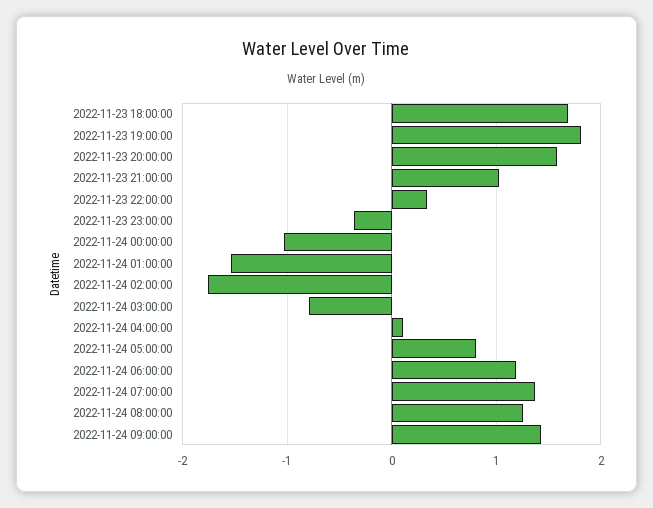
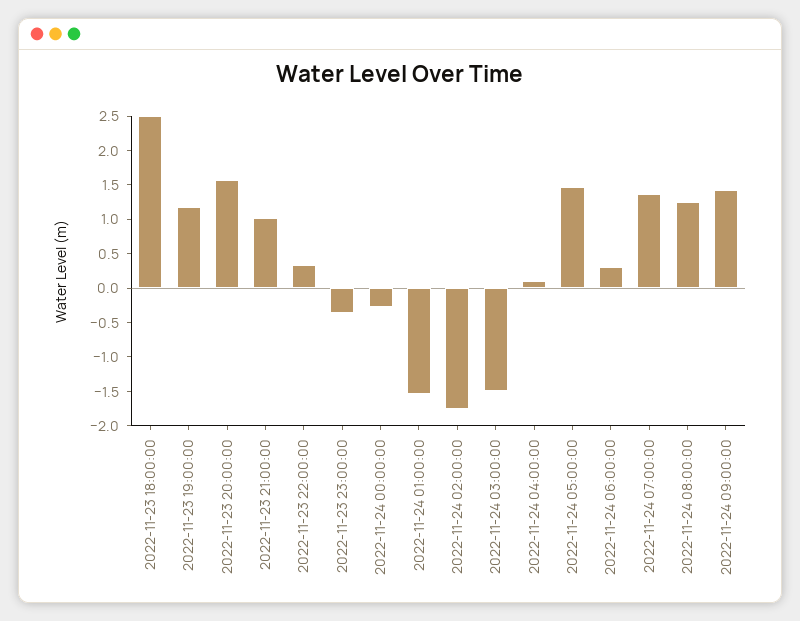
2022-11-23 18:00:00: 1.7 -> 2.5
2022-11-23 19:00:00: 1.8 -> 1.25
2022-11-24 00:00:00: -1 -> -0.25
2022-11-24 03:00:00: -0.8 -> -1.5
2022-11-24 05:00:00: 0.8 -> 1.5
2022-11-24 06:00:00: 1.2 -> 0.25

